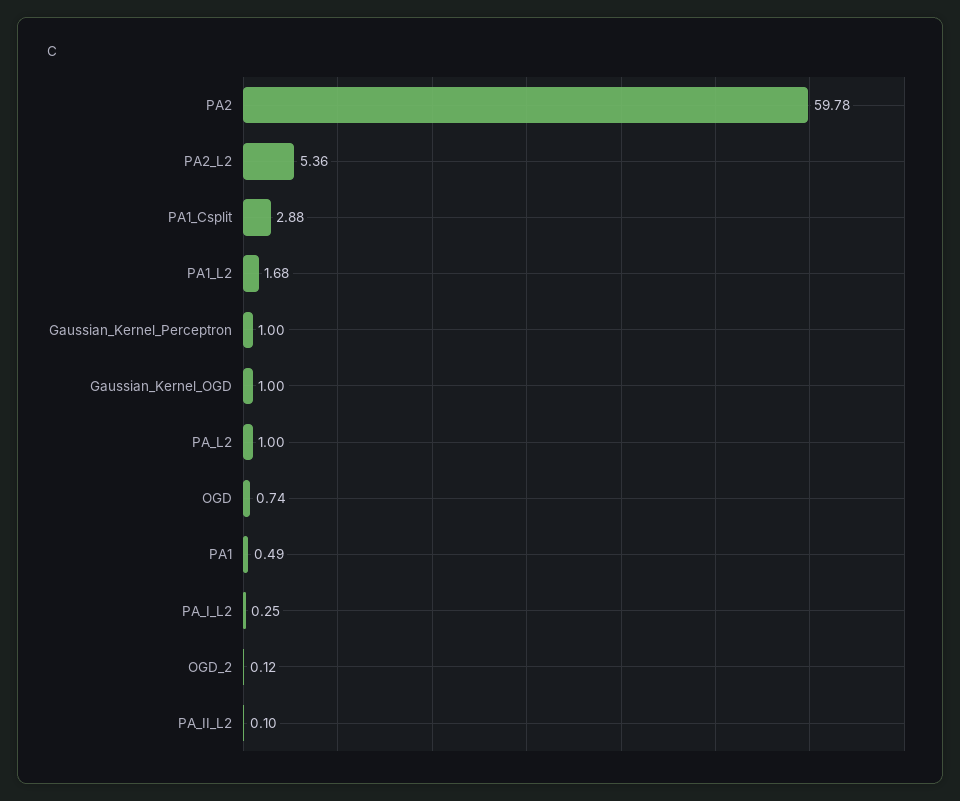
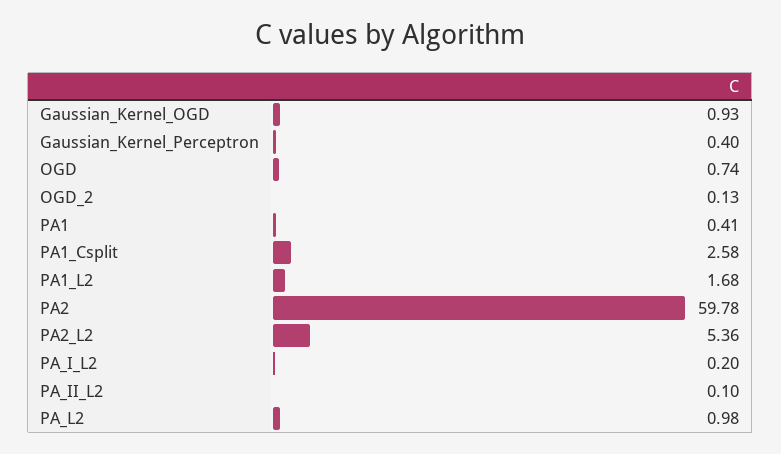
PA1_Csplit: 2.88 -> 2.58
Gaussian_Kernel_Perceptron: 1 -> 0.4
Gaussian_Kernel_OGD: 1 -> 0.93
PA_L2: 1 -> 0.98
PA1: 0.49 -> 0.41
PA_I_L2: 0.25 -> 0.2
OGD_2: 0.12 -> 0.13

